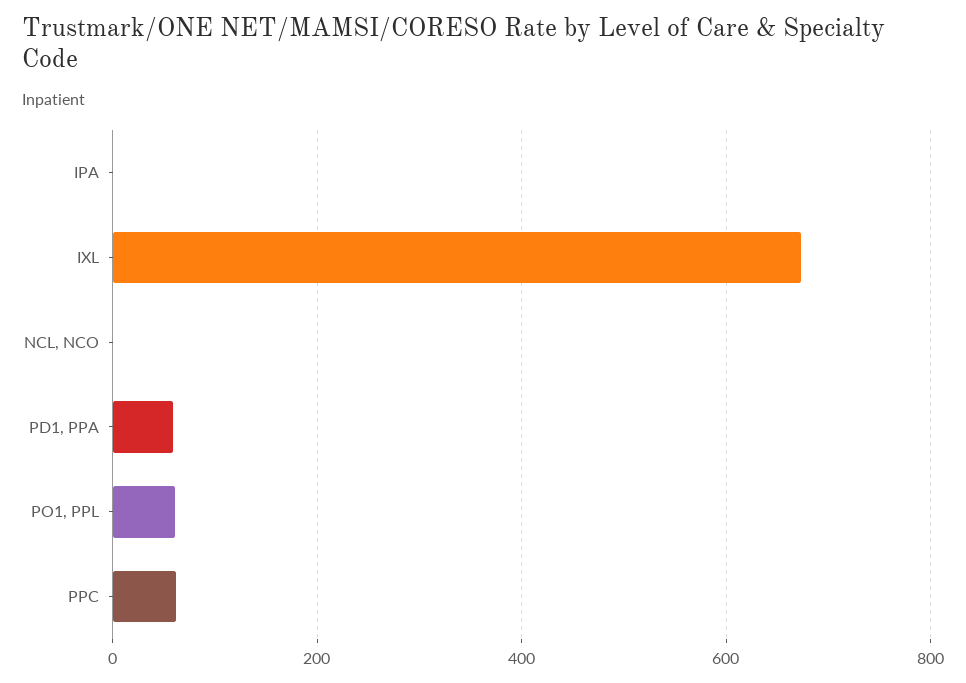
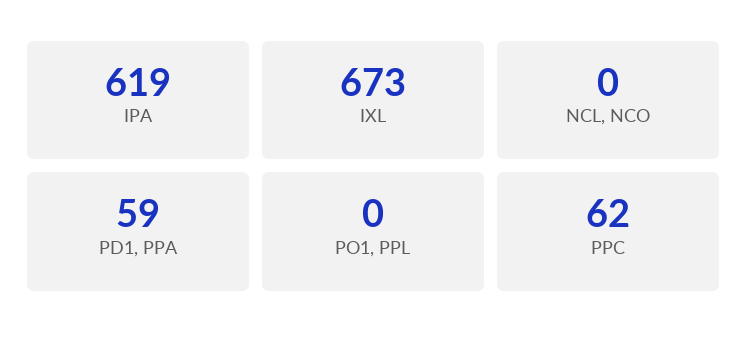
IPA: 0 -> 619
PO1, PPL: 60 -> 0

